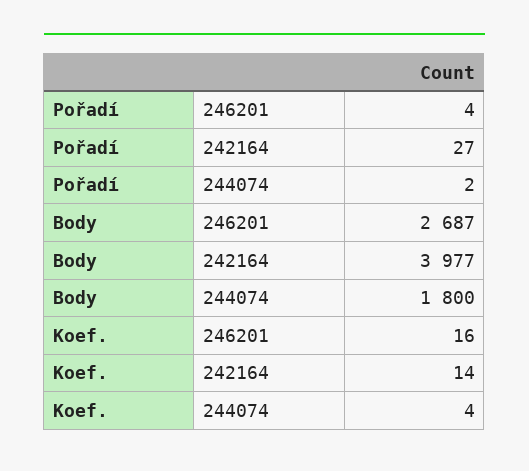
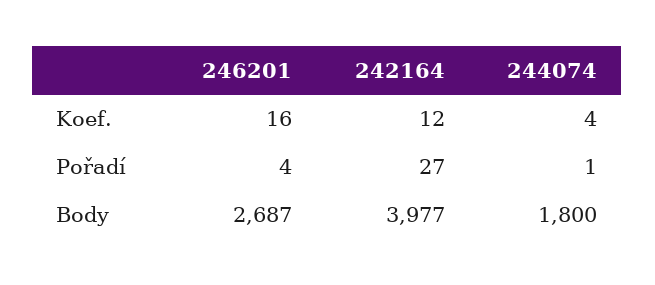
Pořadí, 244074: 2 -> 1
Koef., 242164: 14 -> 12

